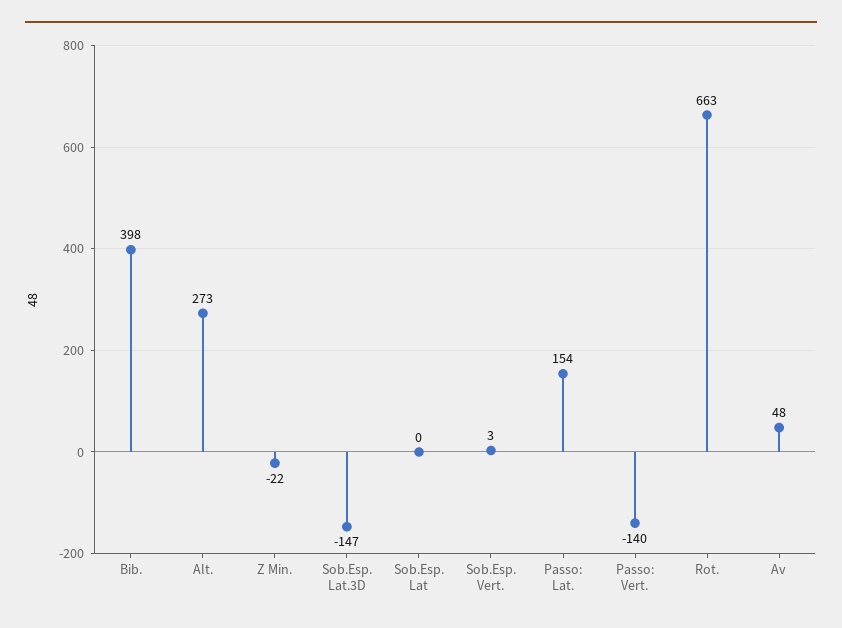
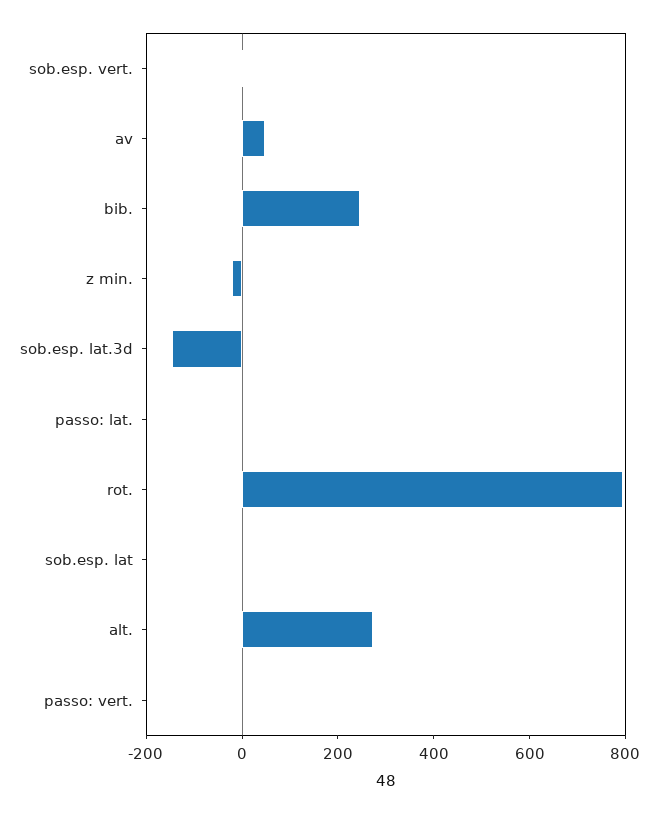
Bib.: 398 -> 250
Passo: Lat.: 154 -> 0
Passo: Vert.: -140 -> 0
Rot.: 663 -> 800

